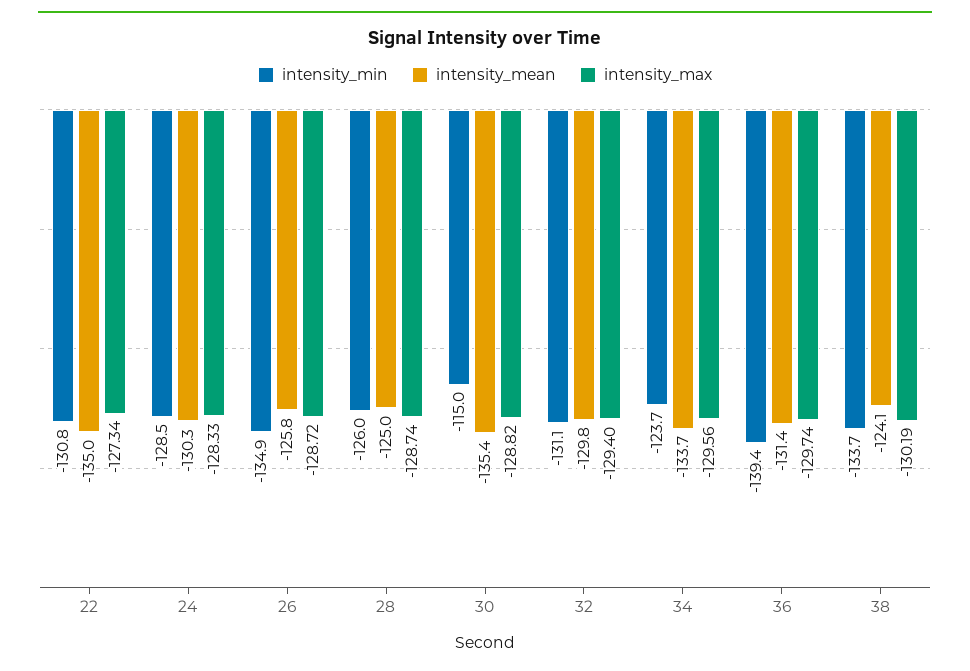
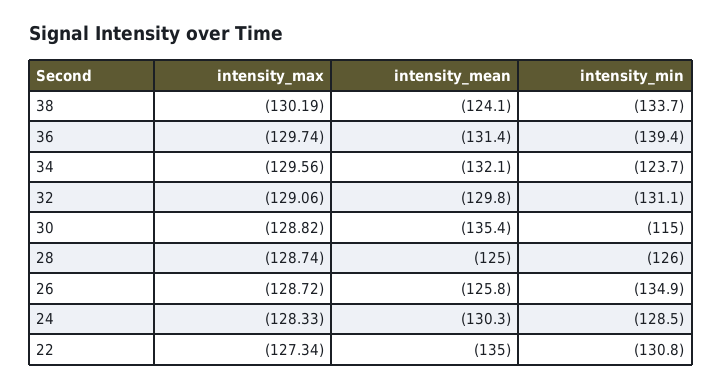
intensity_max, 32: -129.4 -> -129.06
intensity_mean, 34: -133.7 -> -132.1

